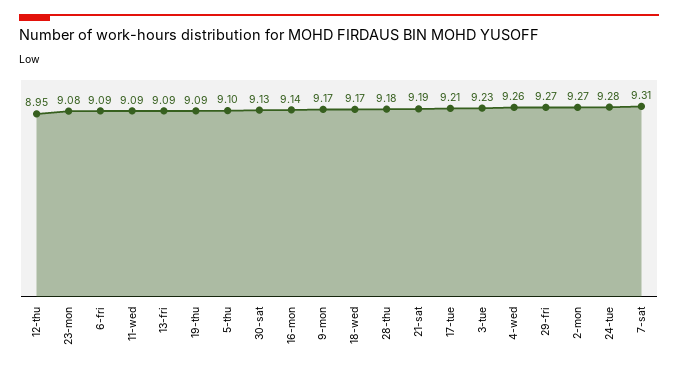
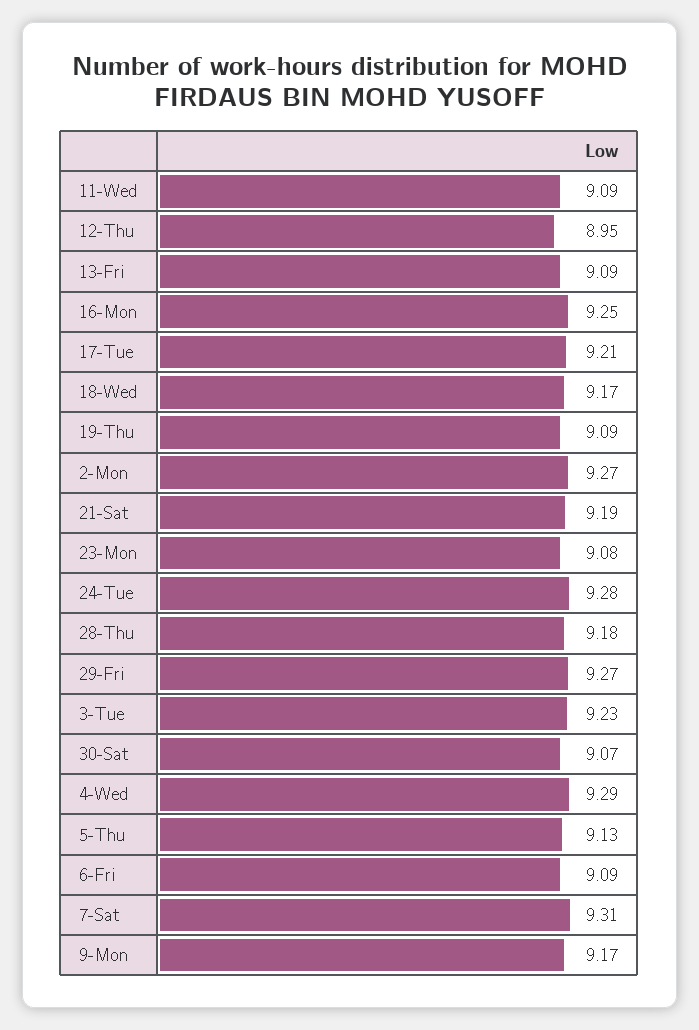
5-thu: 9.1 -> 9.13
30-sat: 9.13 -> 9.07
16-mon: 9.14 -> 9.25
4-wed: 9.26 -> 9.29

